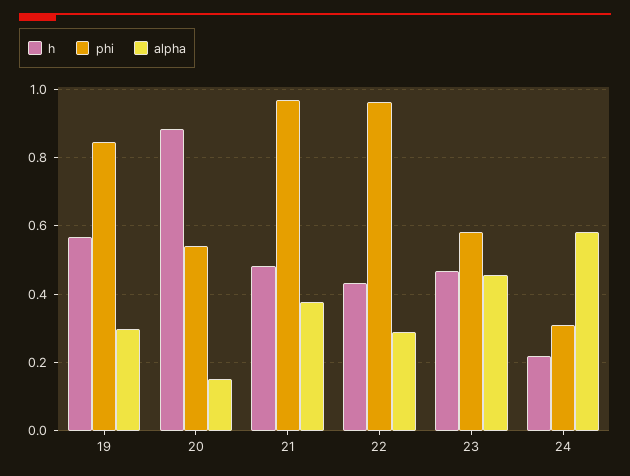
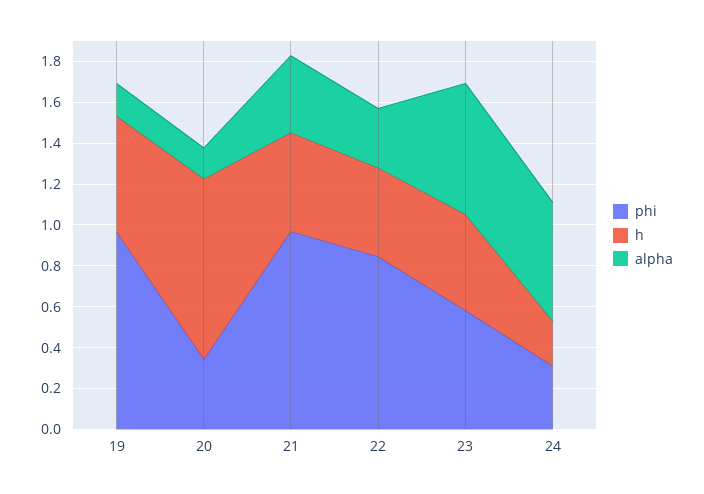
phi, 19: 0.84 -> 0.95
alpha, 19: 0.3 -> 0.15
phi, 20: 0.54 -> 0.35
phi, 22: 0.96 -> 0.85
alpha, 23: 0.46 -> 0.65

